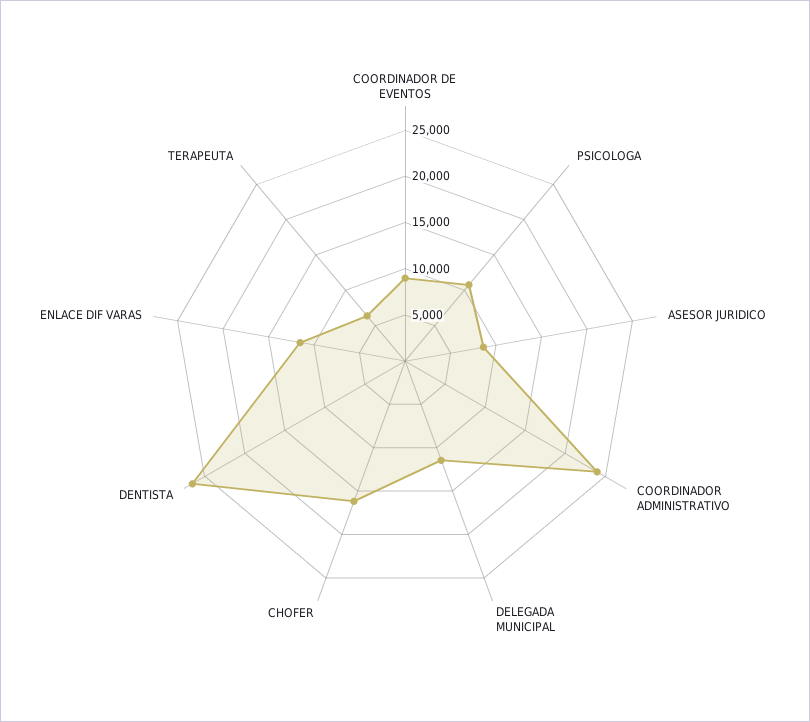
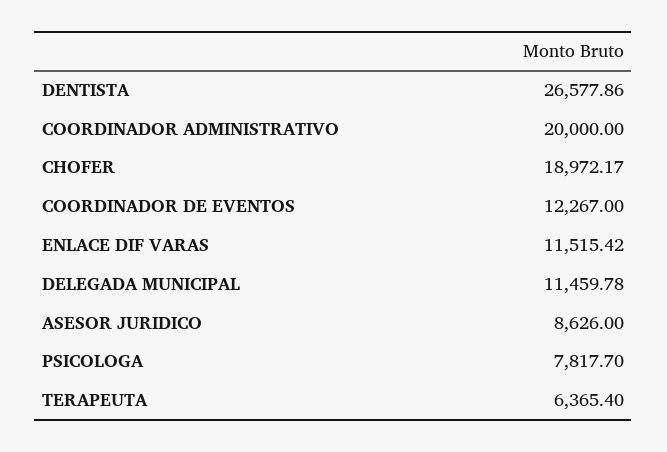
COORDINADOR DE EVENTOS: 9000 -> 12267
PSICOLOGA: 11000 -> 7817.7
COORDINADOR ADMINISTRATIVO: 24000 -> 20000
CHOFER: 16000 -> 18972.17

